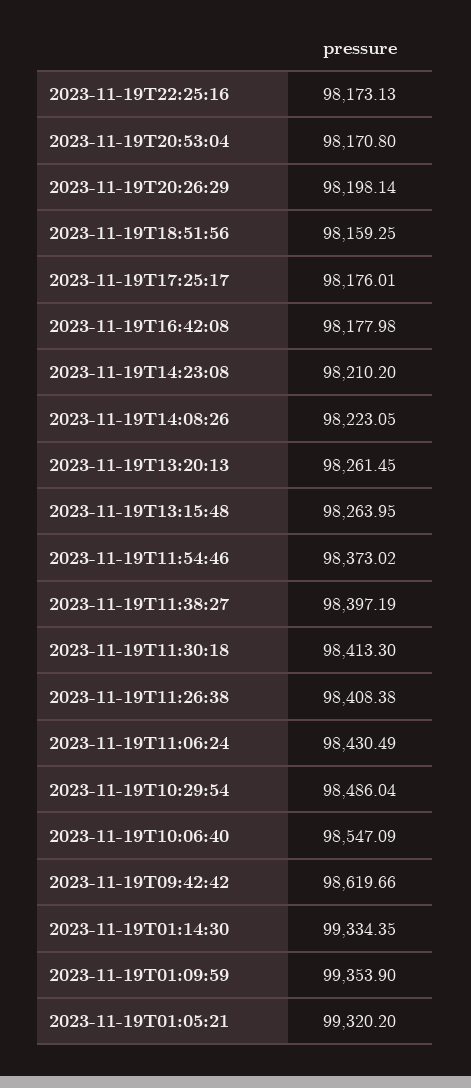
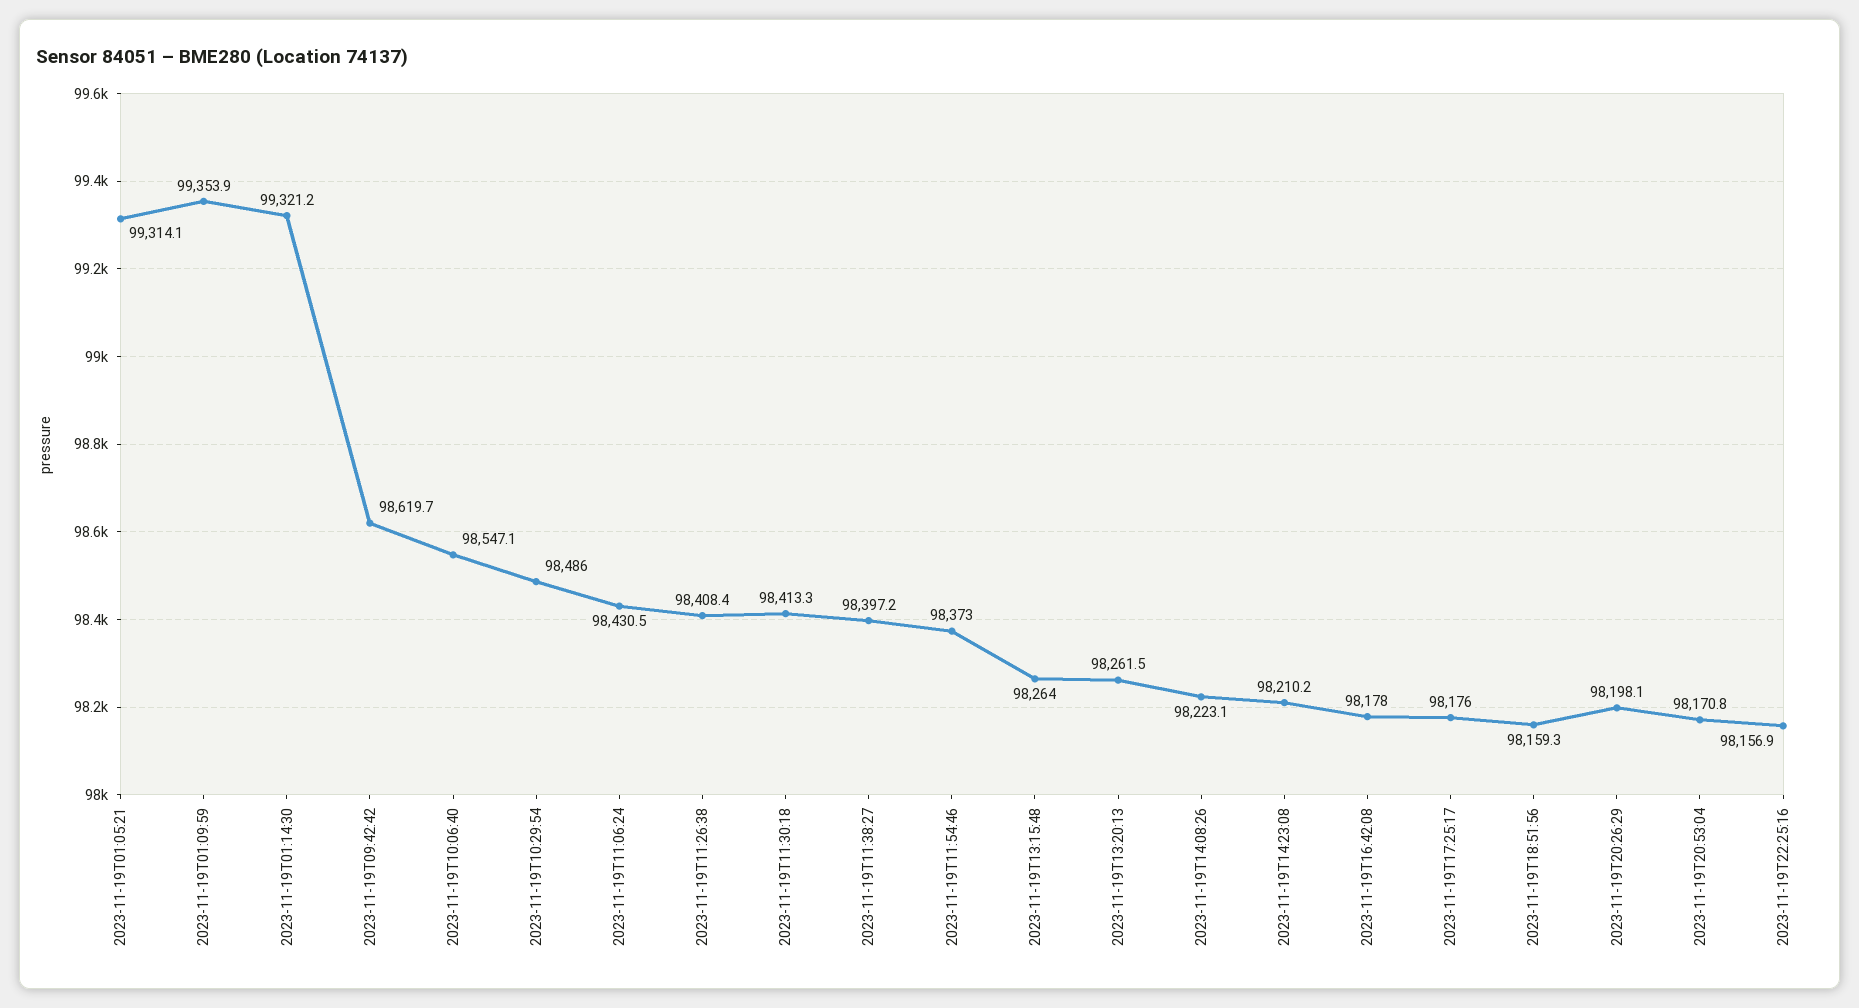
2023-11-19T22:25:16: 98173.13 -> 98156.9
2023-11-19T01:14:30: 99334.35 -> 99321.2
2023-11-19T01:05:21: 99320.2 -> 99314.1

